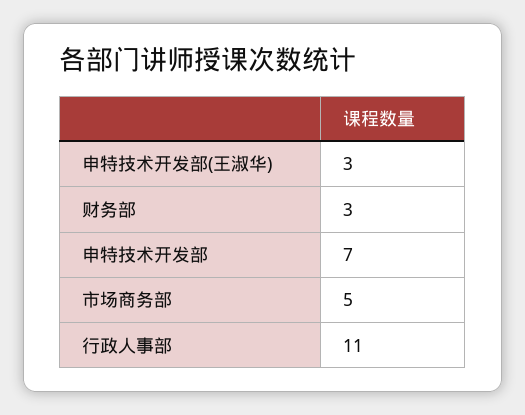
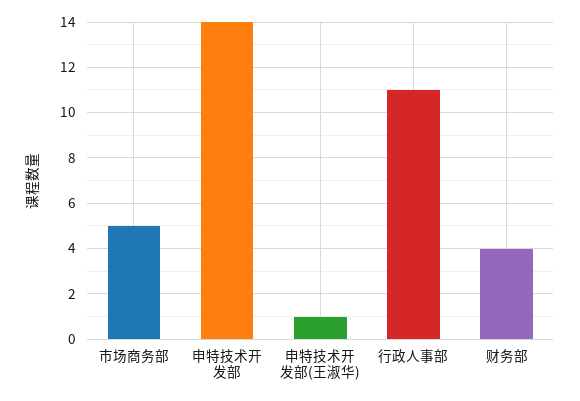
申特技术开发部(王淑华): 3 -> 1
财务部: 3 -> 4
申特技术开发部: 7 -> 14

